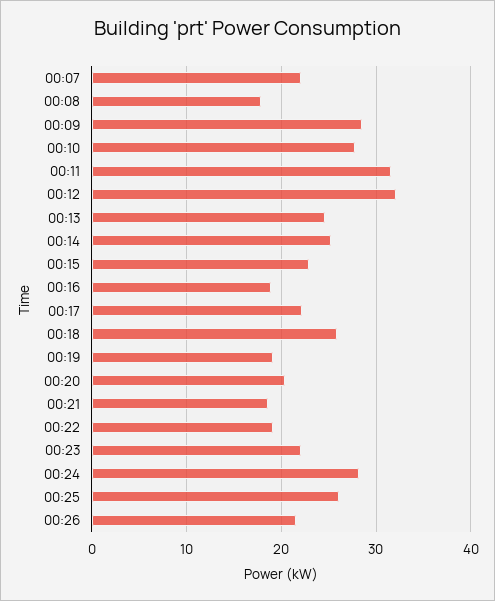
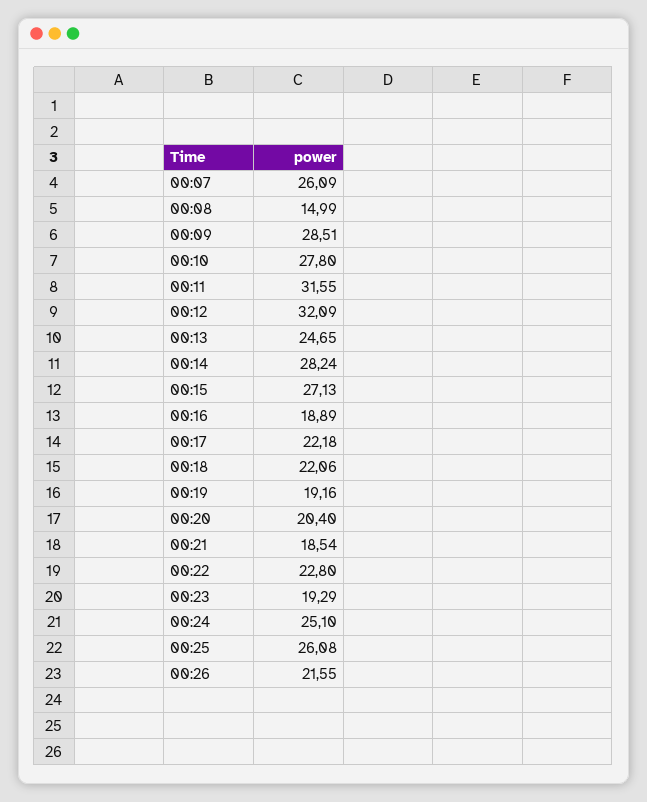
00:07: 22 -> 26.09
00:08: 18 -> 14.99
00:14: 25 -> 28.24
00:15: 23 -> 27.13
00:18: 26 -> 22.06
00:22: 19 -> 22.8
00:23: 22 -> 19.29
00:24: 28 -> 25.1

